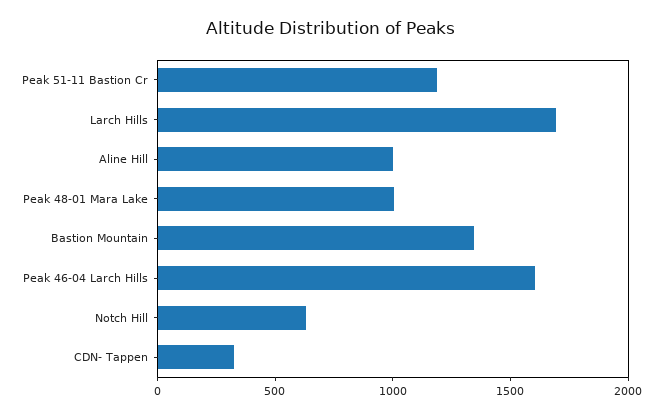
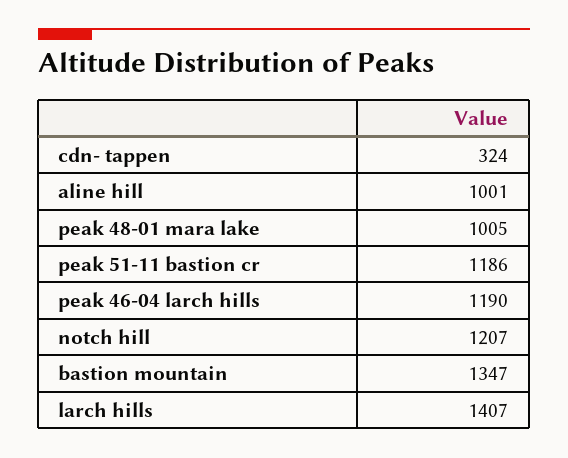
Larch Hills: 1700 -> 1407
Peak 46-04 Larch Hills: 1600 -> 1190
Notch Hill: 600 -> 1207

